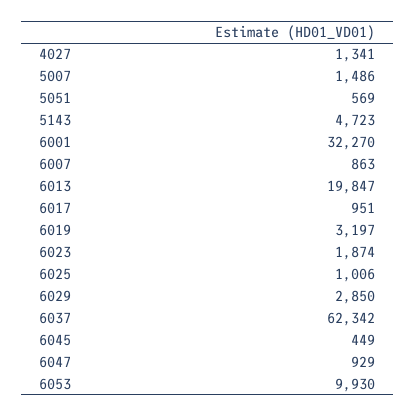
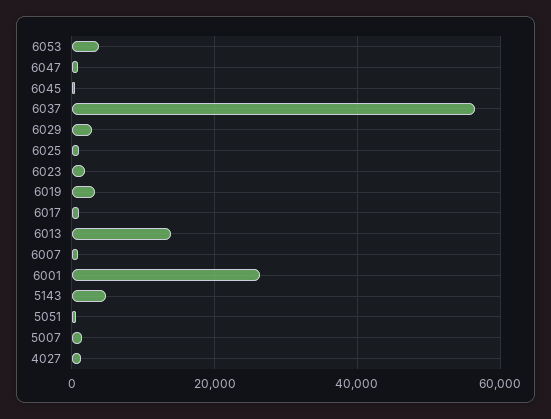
6001: 32270 -> 26000
6013: 19847 -> 14000
6037: 62342 -> 56000
6053: 9930 -> 4000

